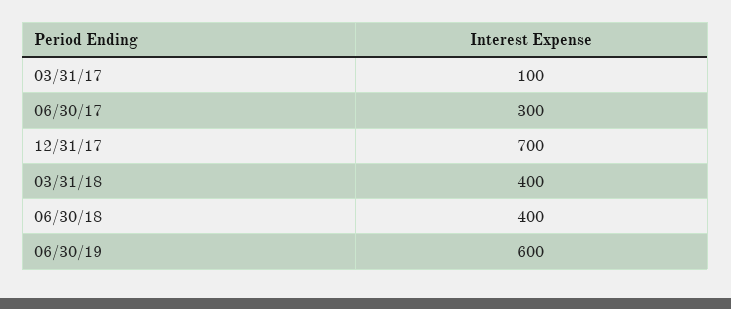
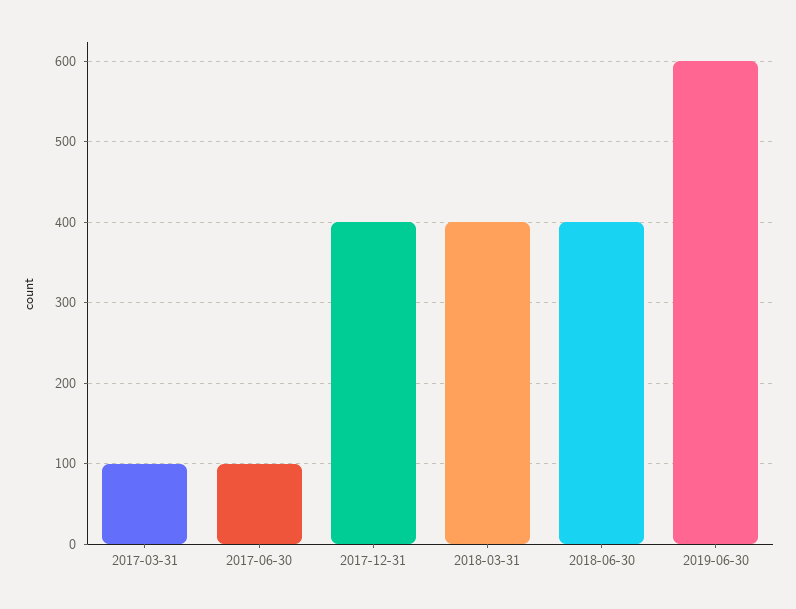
06/30/17: 300 -> 100
12/31/17: 700 -> 400

